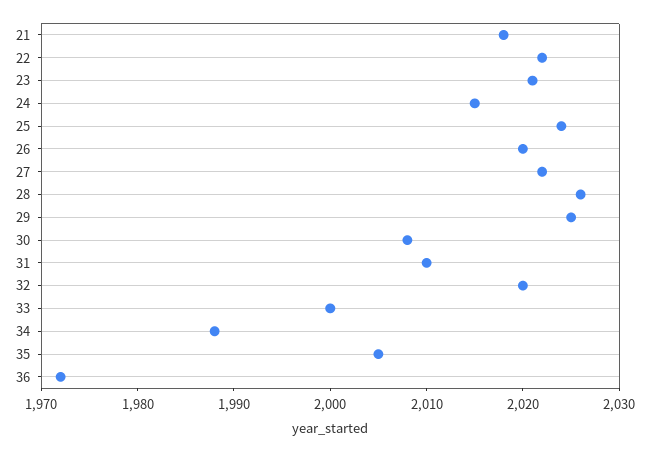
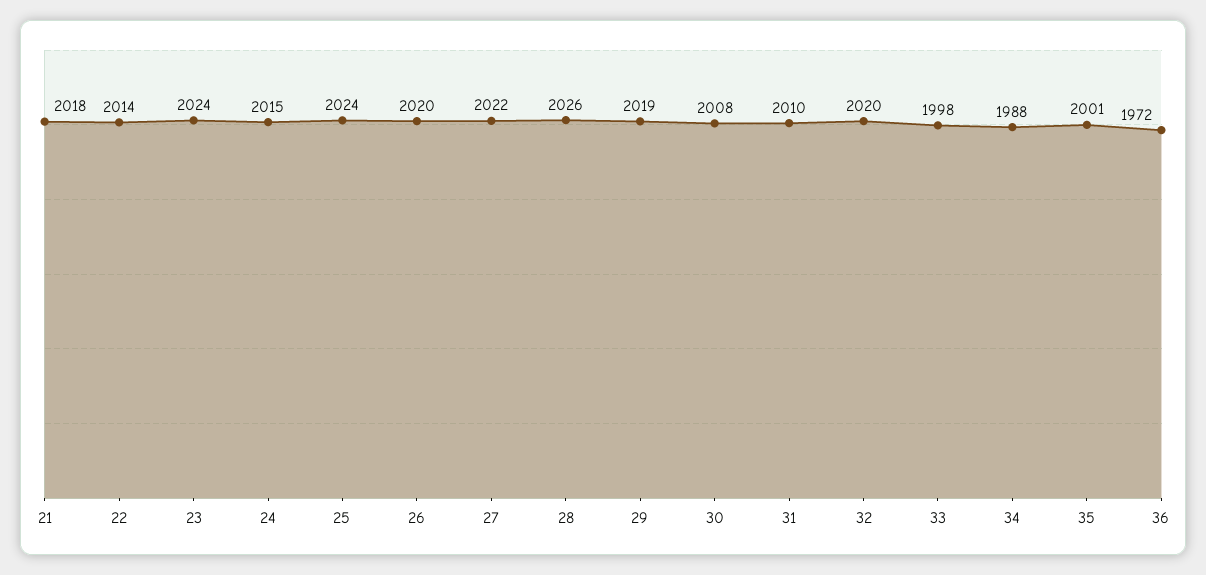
22: 2022 -> 2014
23: 2021 -> 2024
29: 2025 -> 2019
33: 2000 -> 1998
35: 2005 -> 2001

